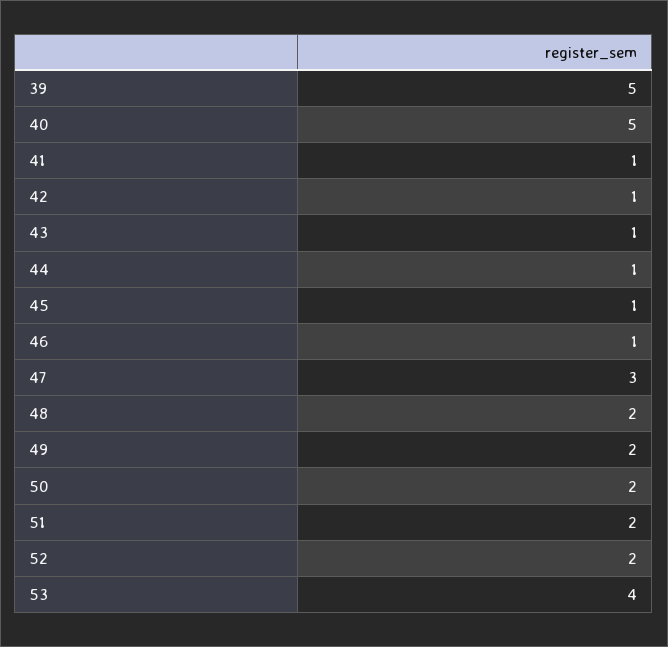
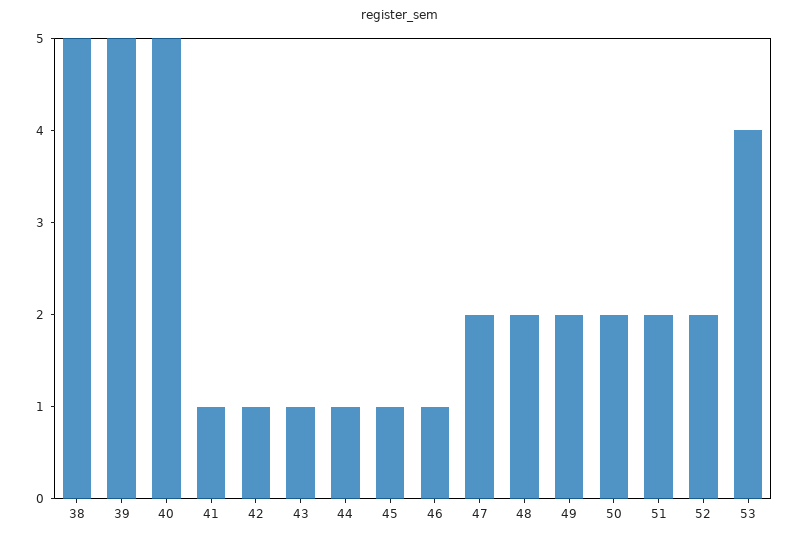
47: 3 -> 2
38: none -> 5

